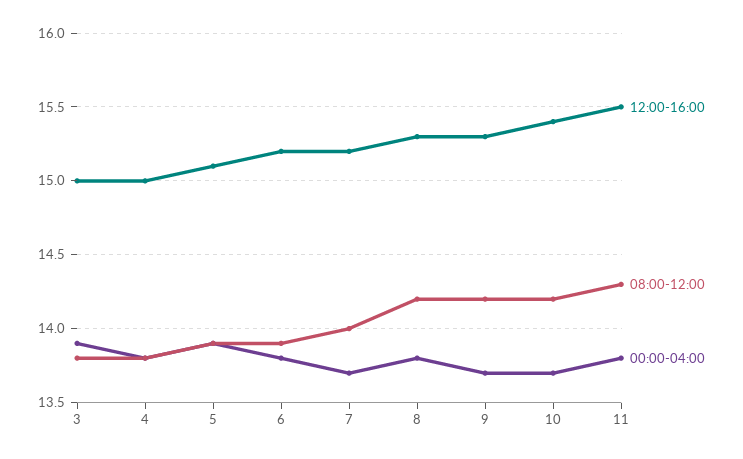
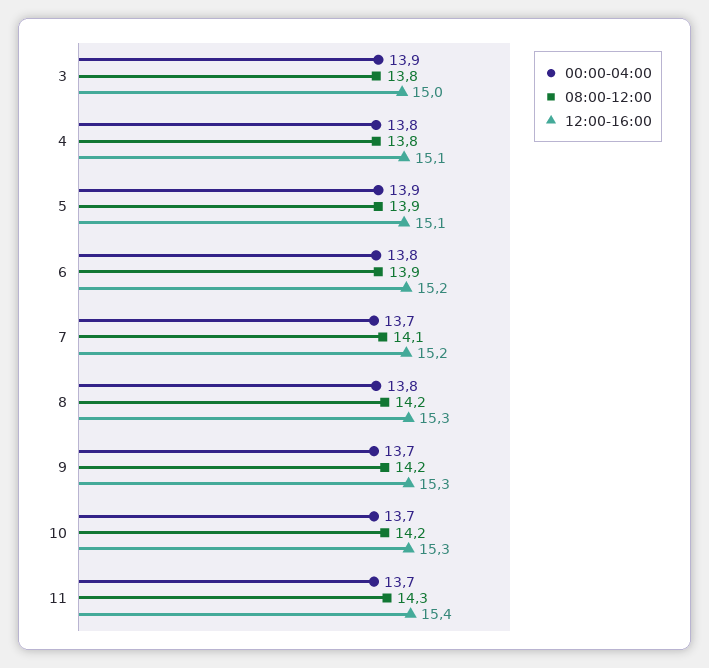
12:00-16:00, 4: 15 -> 15.1
08:00-12:00, 7: 14 -> 14.1
12:00-16:00, 10: 15.4 -> 15.3
12:00-16:00, 11: 15.5 -> 15.4
00:00-04:00, 11: 13.8 -> 13.7

